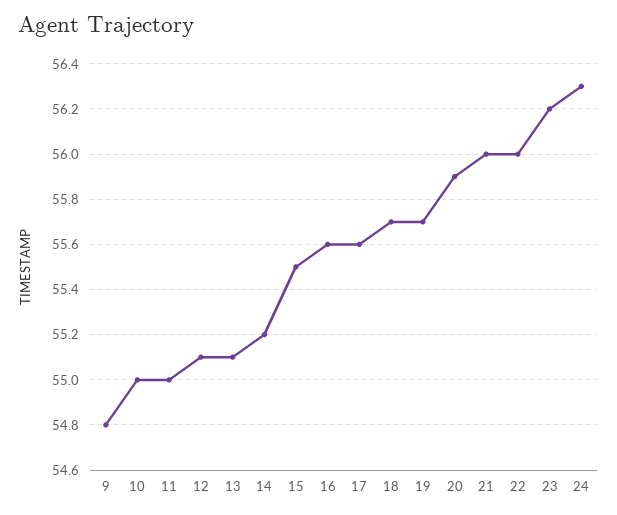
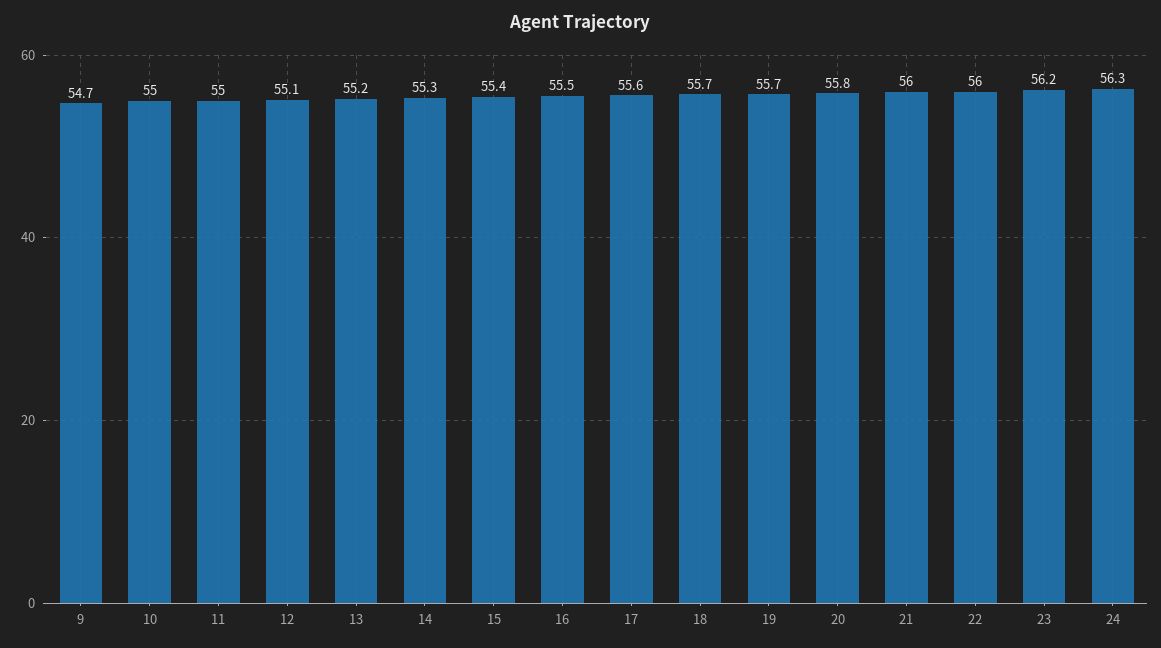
9: 54.8 -> 54.7
13: 55.1 -> 55.2
14: 55.2 -> 55.3
15: 55.5 -> 55.4
16: 55.6 -> 55.5
20: 55.9 -> 55.8

